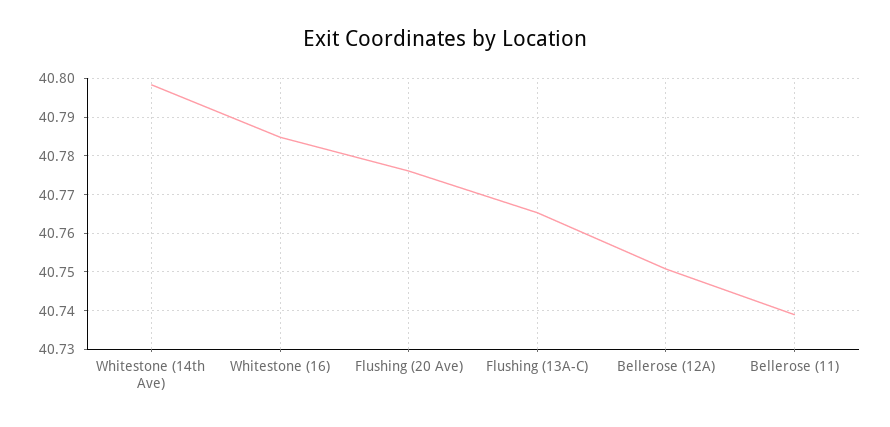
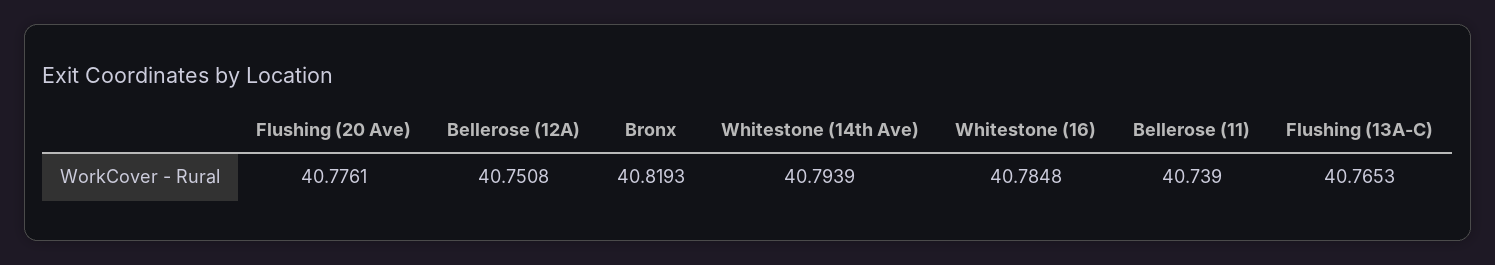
Whitestone (14th Ave): 40.798 -> 40.7939
Bronx: none -> 40.8193

